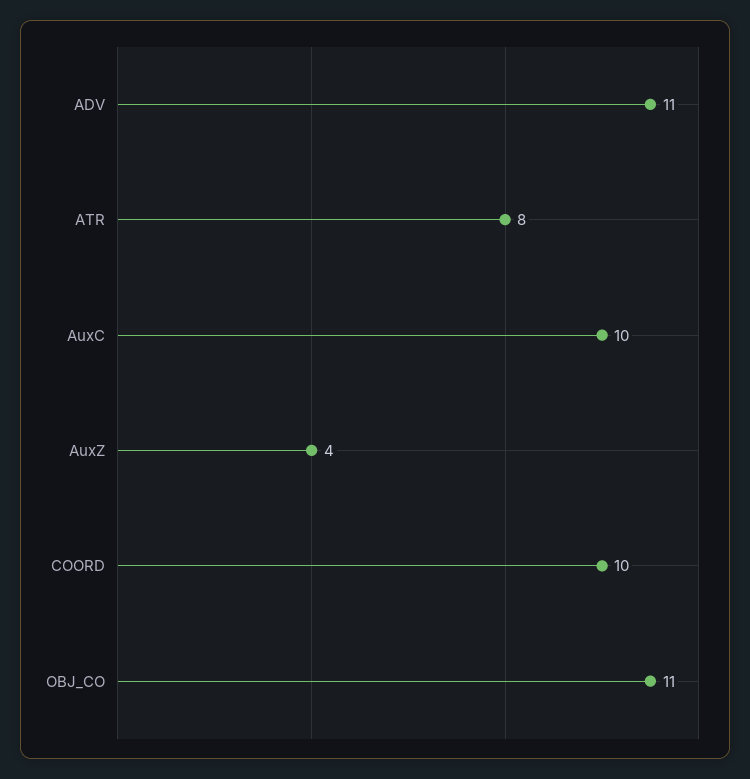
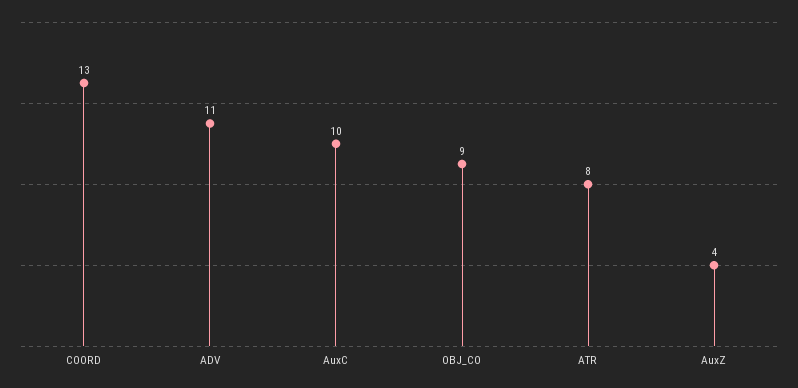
COORD: 10 -> 13
OBJ_CO: 11 -> 9

